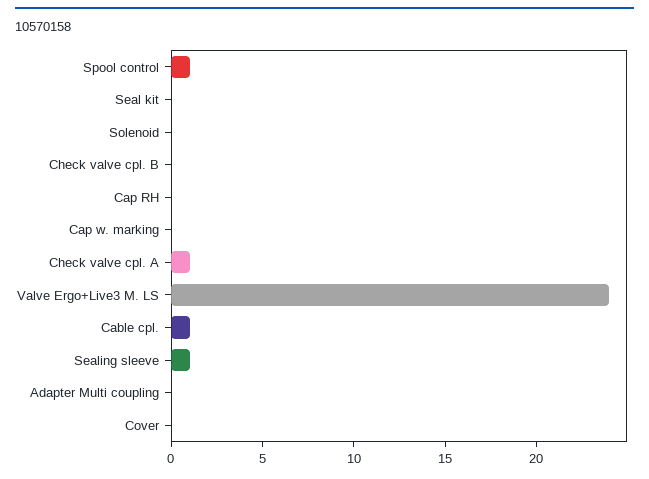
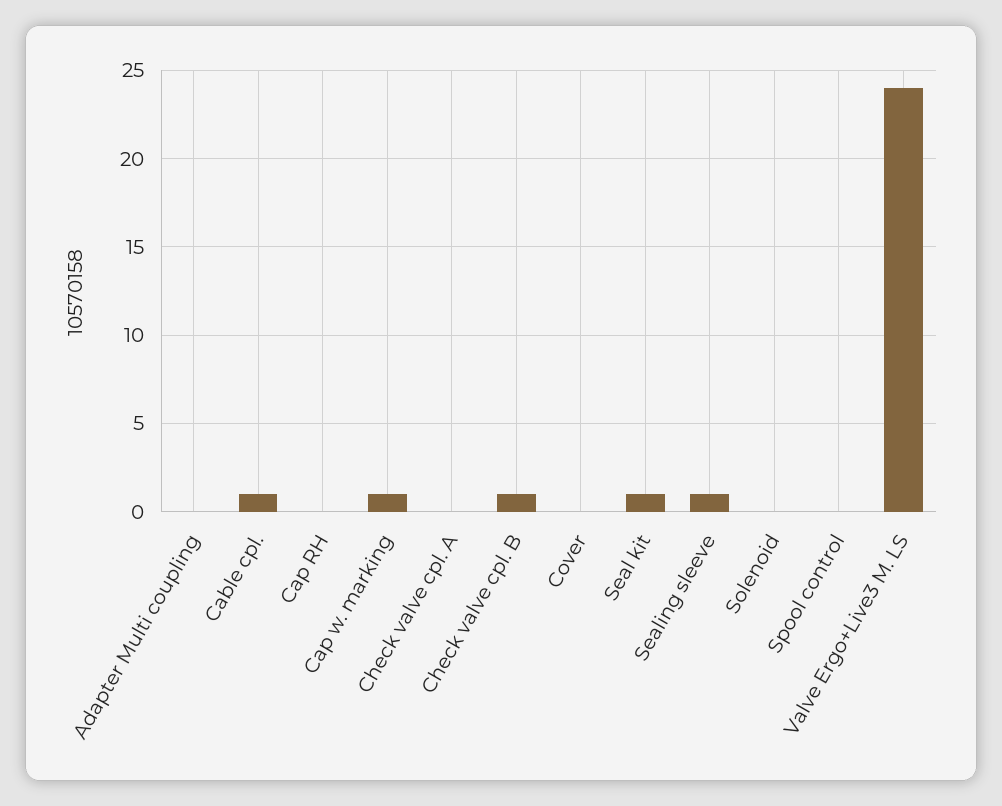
Spool control: 1 -> 0
Seal kit: 0 -> 1
Check valve cpl. B: 0 -> 1
Cap w. marking: 0 -> 1
Check valve cpl. A: 1 -> 0

